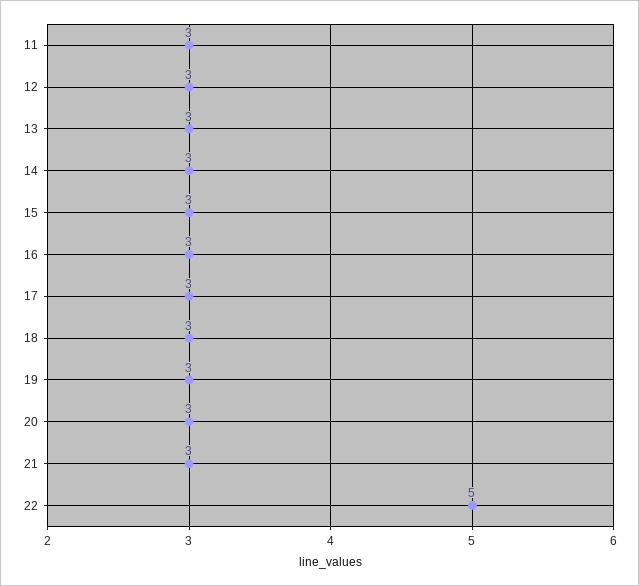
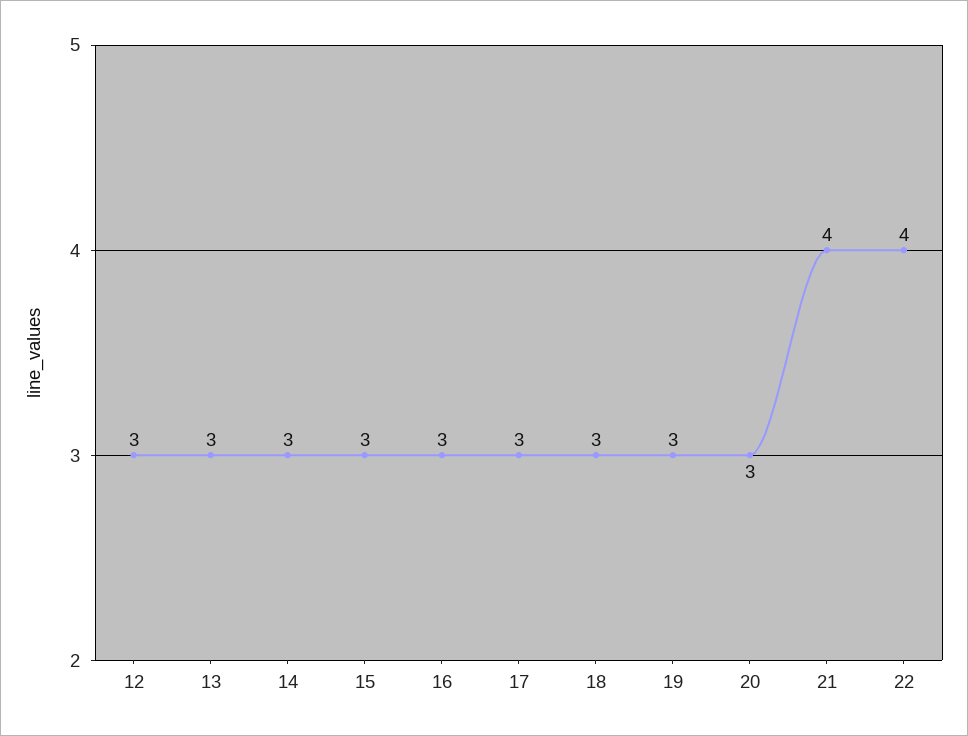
11: 3 -> none
21: 3 -> 4
22: 5 -> 4

